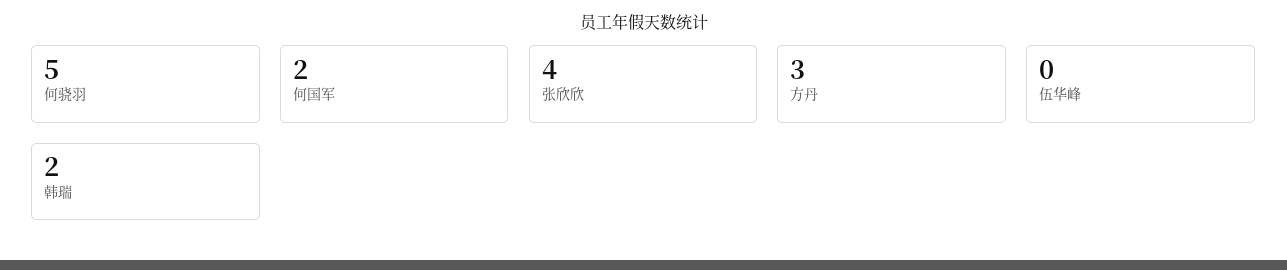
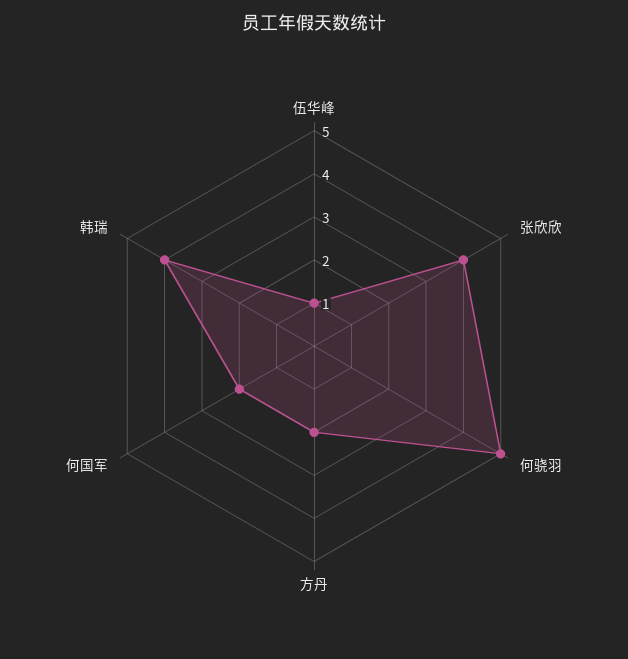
方丹: 3 -> 2
伍华峰: 0 -> 1
韩瑞: 2 -> 4

